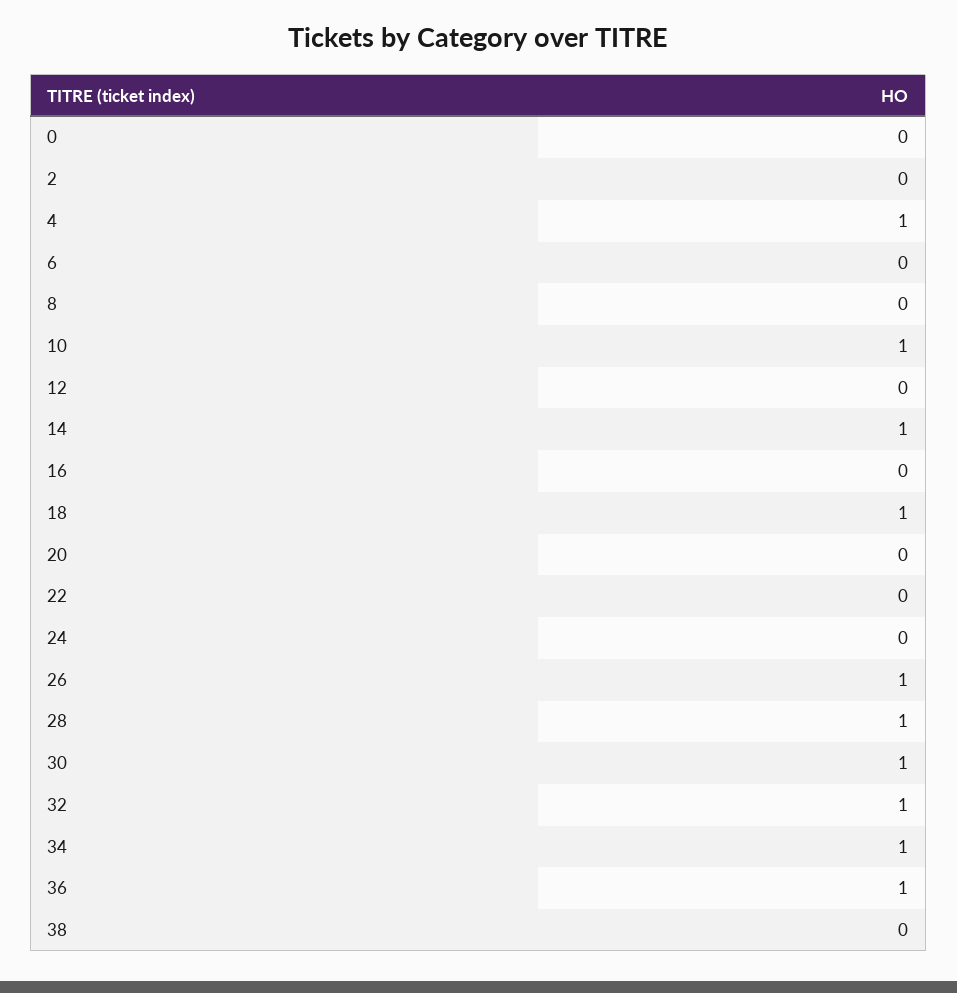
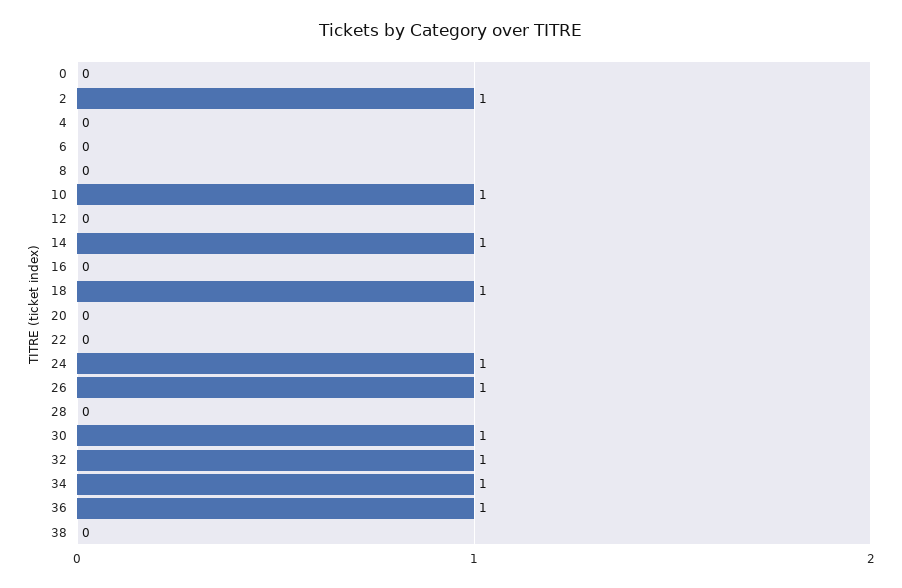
2: 0 -> 1
4: 1 -> 0
24: 0 -> 1
28: 1 -> 0

